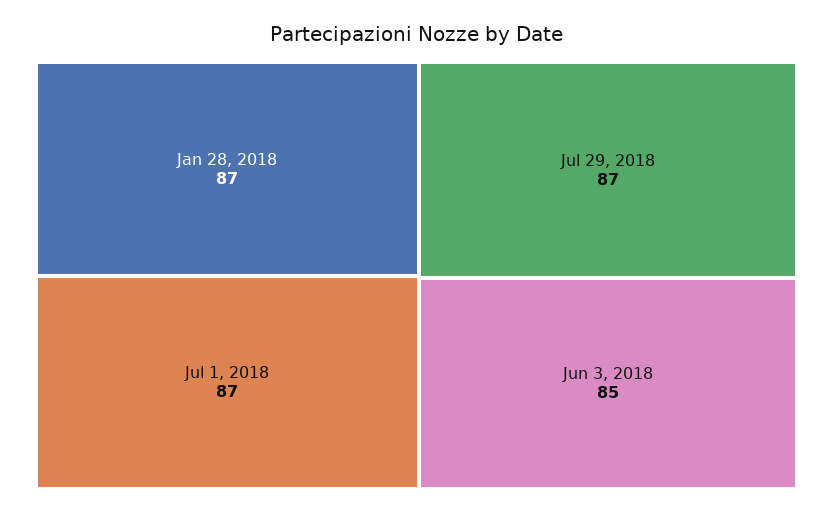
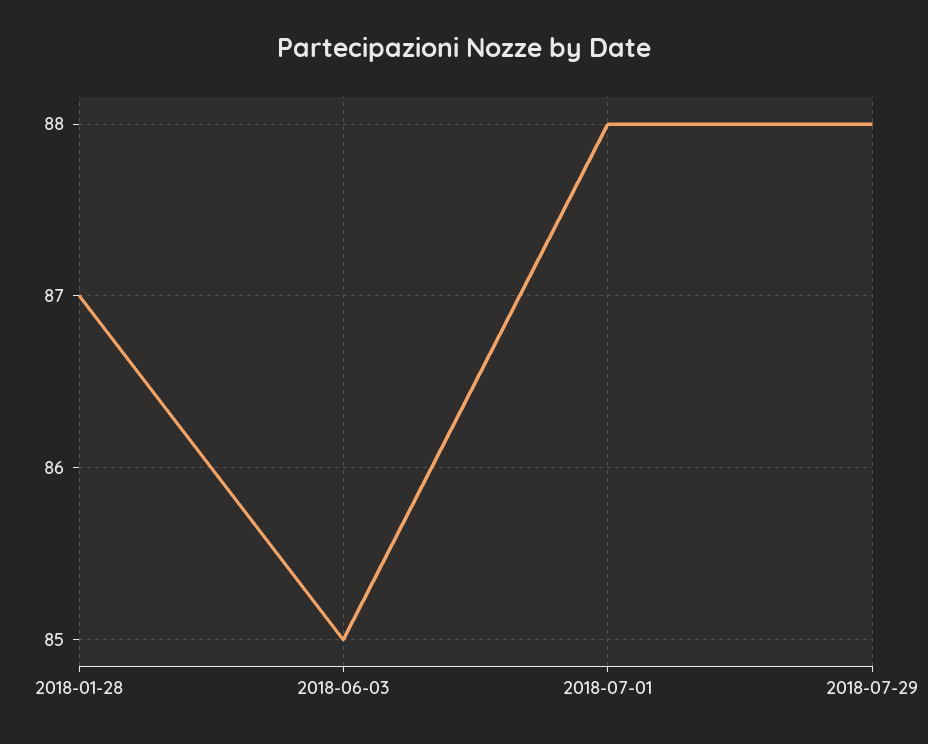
Jul 1, 2018: 87 -> 88
Jul 29, 2018: 87 -> 88

